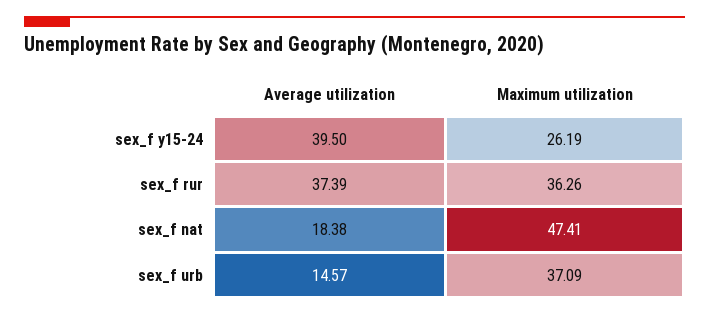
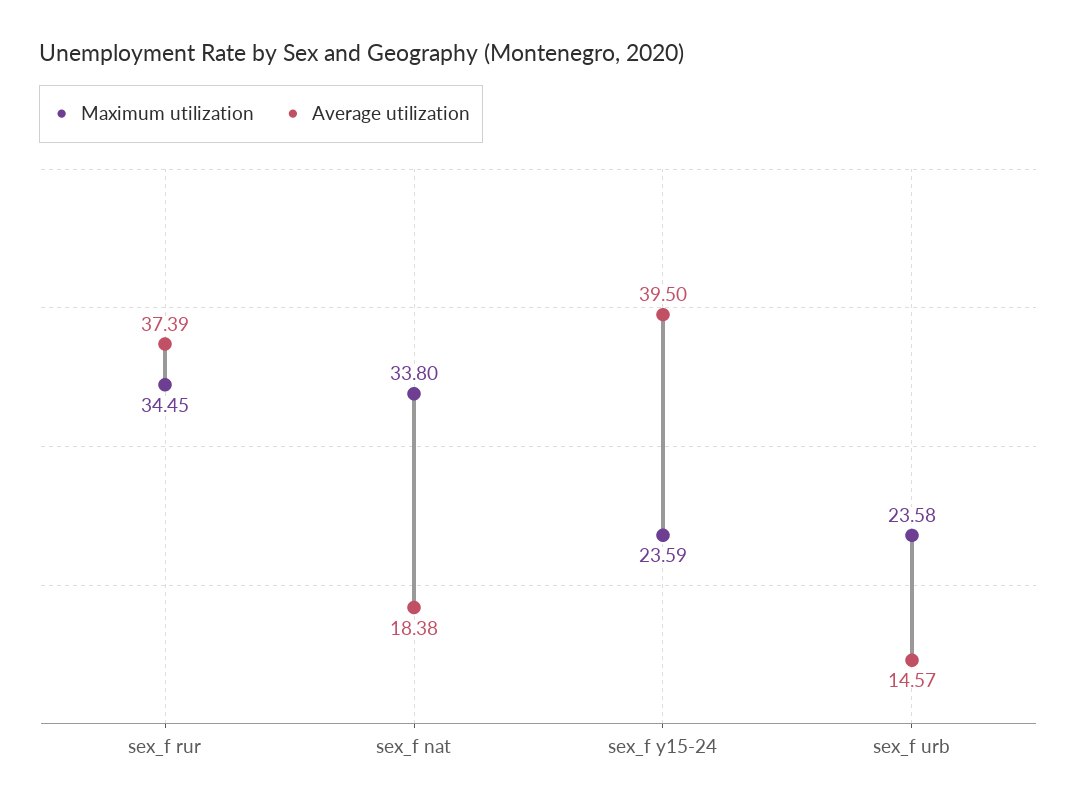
Maximum utilization, sex_f y15-24: 26.19 -> 23.59
Maximum utilization, sex_f rur: 36.26 -> 34.45
Maximum utilization, sex_f nat: 47.41 -> 33.8
Maximum utilization, sex_f urb: 37.09 -> 23.58

